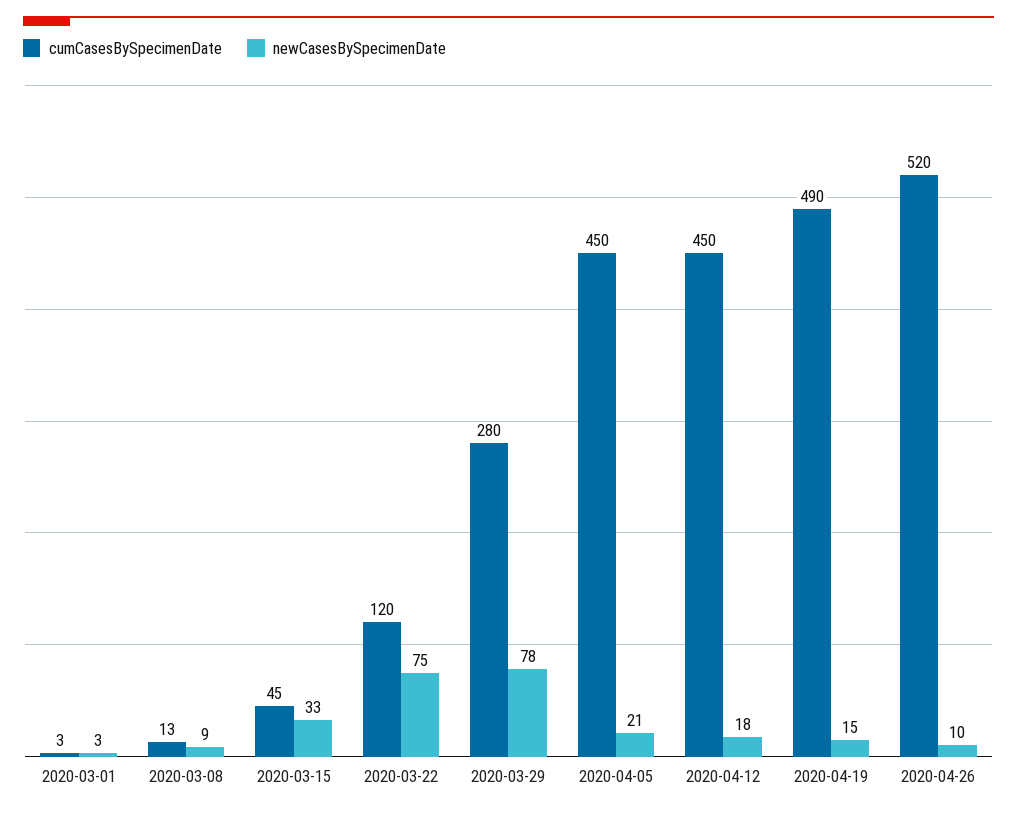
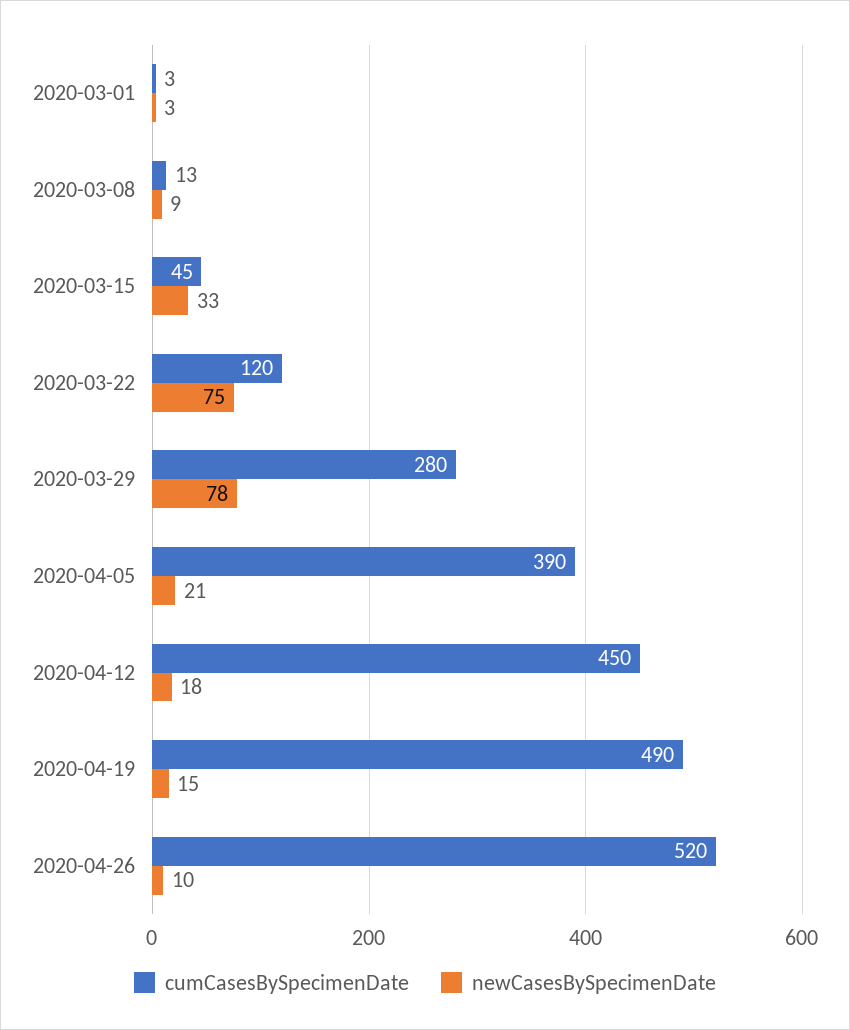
cumCasesBySpecimenDate, 2020-04-05: 450 -> 390

